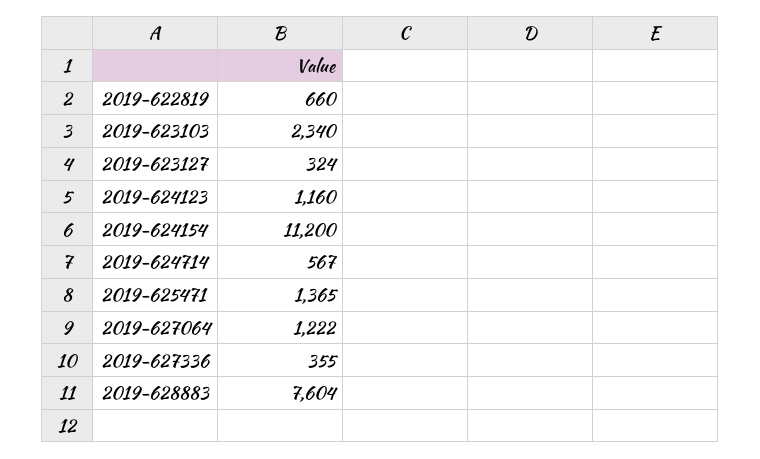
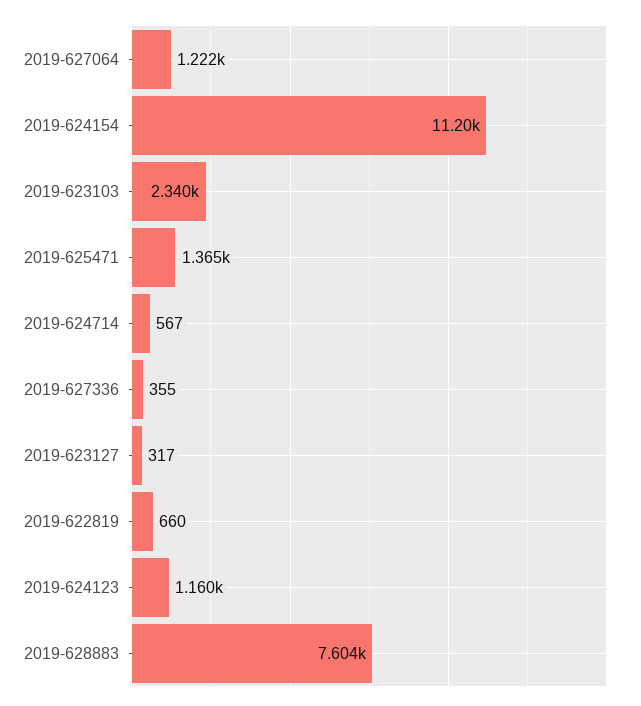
2019-623127: 324 -> 317

